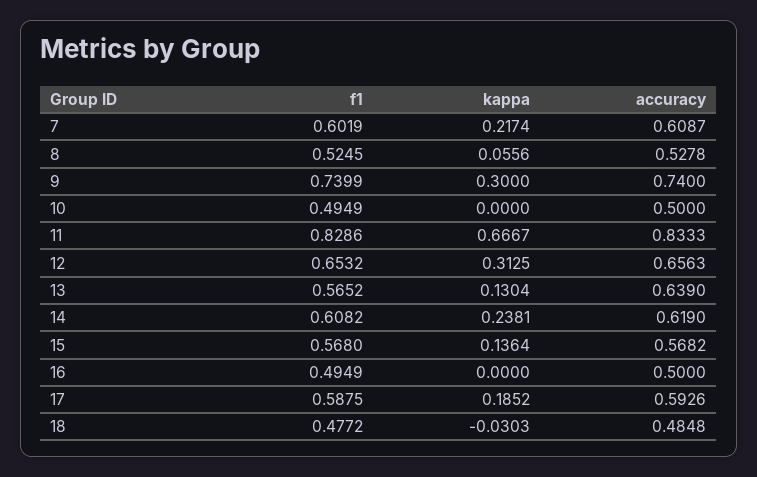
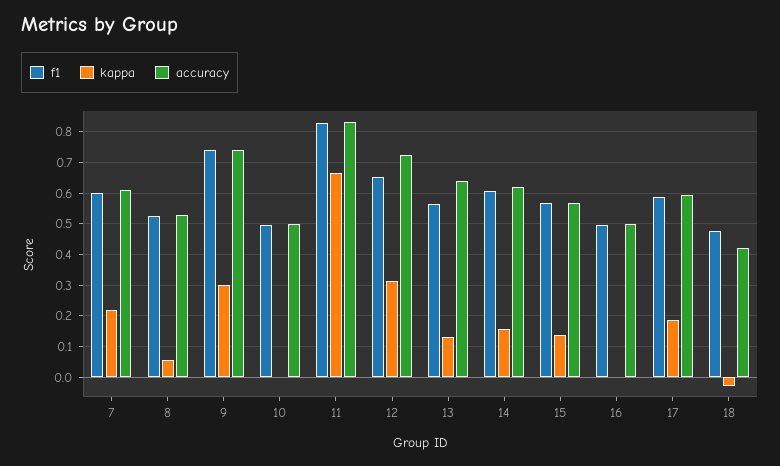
accuracy, 12: 0.6563 -> 0.72
kappa, 14: 0.2381 -> 0.16
accuracy, 18: 0.4848 -> 0.42

